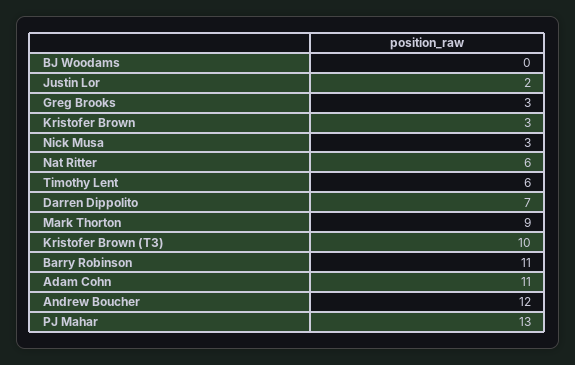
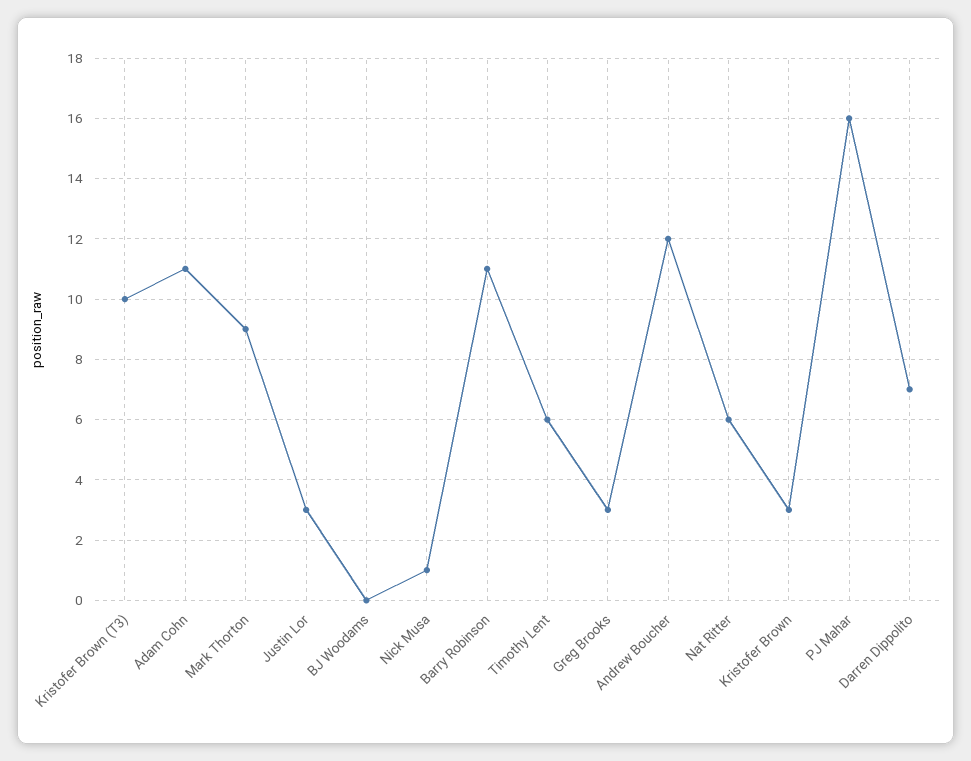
Justin Lor: 2 -> 3
Nick Musa: 3 -> 1
PJ Mahar: 13 -> 16

